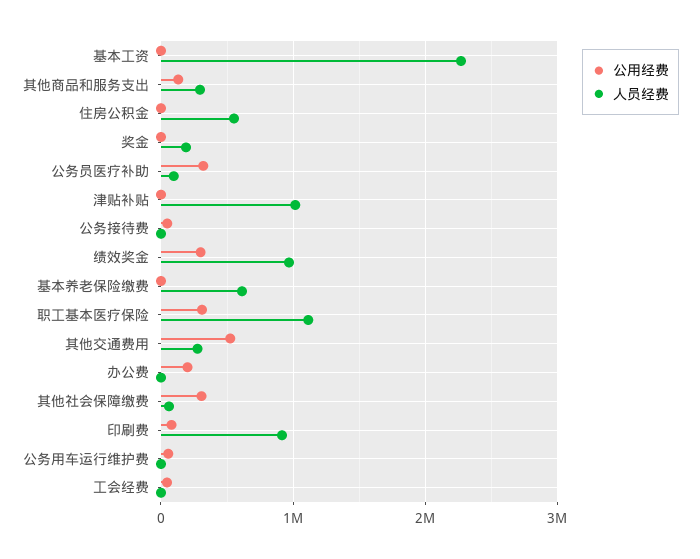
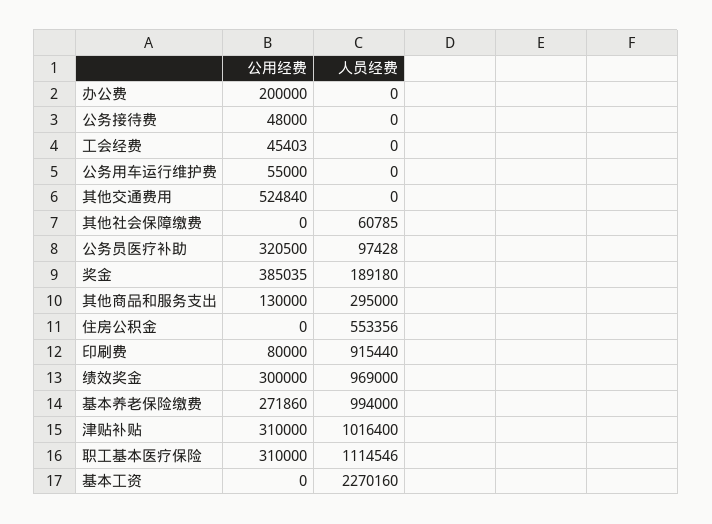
公用经费, 奖金: 0 -> 385035
公用经费, 津贴补贴: 0 -> 310000
公用经费, 基本养老保险缴费: 0 -> 271860
人员经费, 基本养老保险缴费: 600000 -> 994000
人员经费, 其他交通费用: 300000 -> 0
公用经费, 其他社会保障缴费: 300000 -> 0

